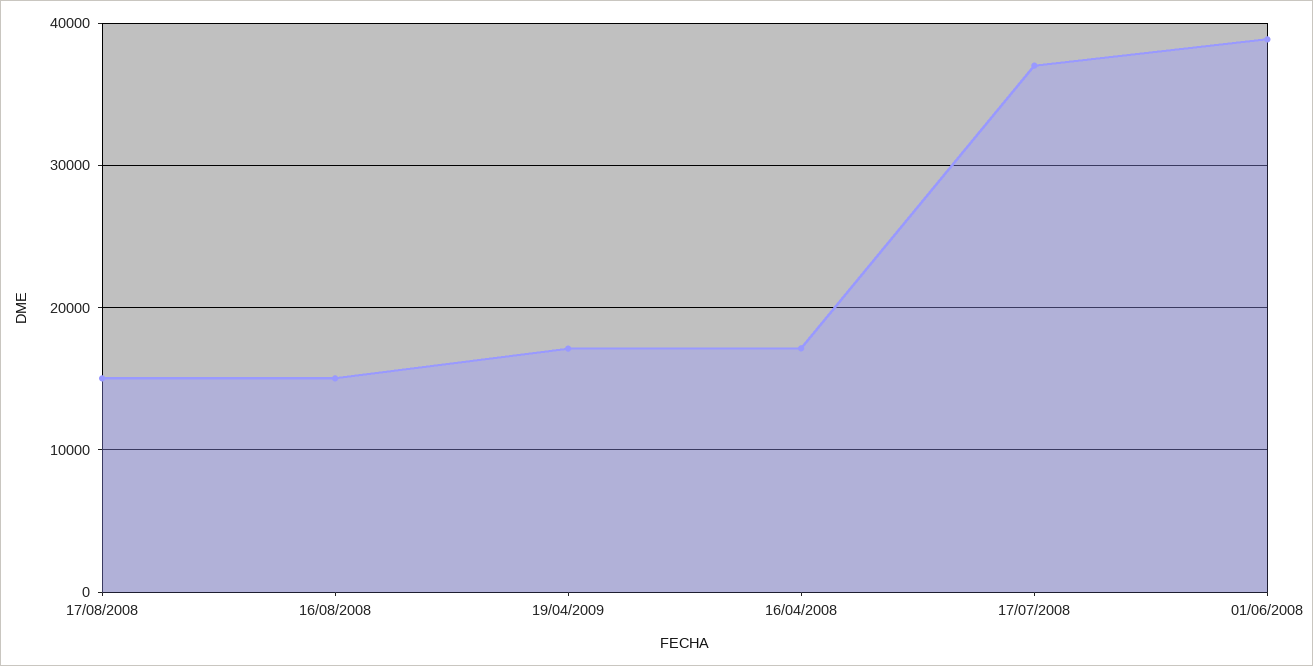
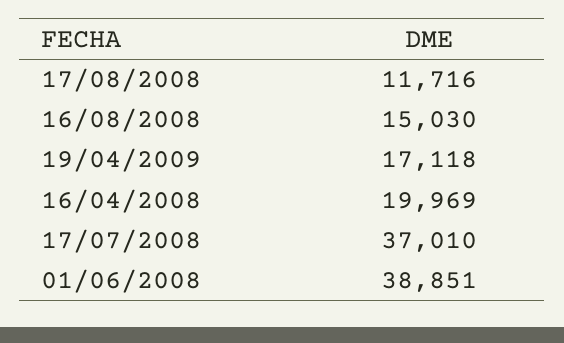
17/08/2008: 15000 -> 11716
16/04/2008: 17000 -> 19969

